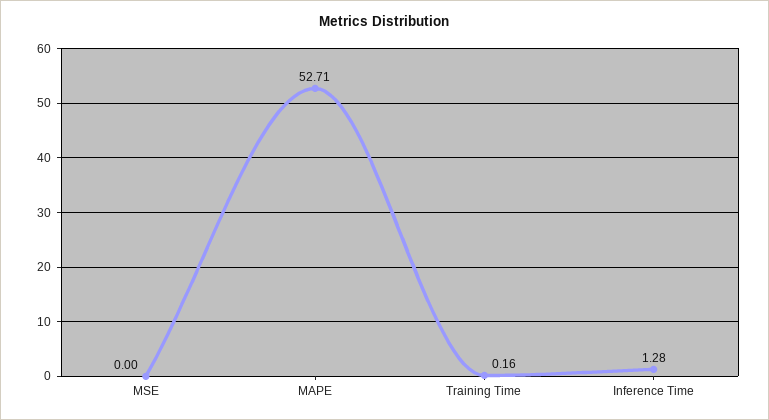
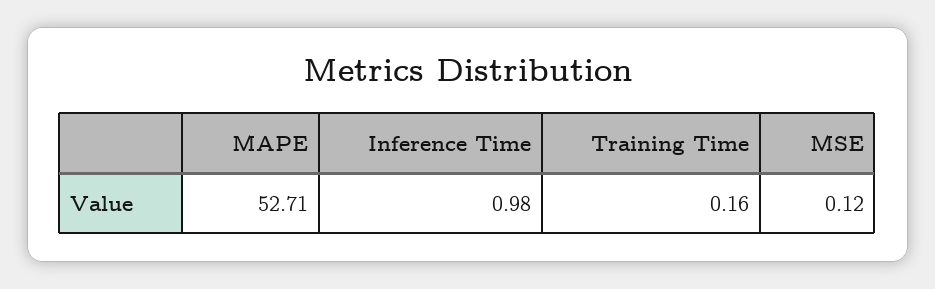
MSE: 0 -> 0.12
Inference Time: 1.28 -> 0.98

